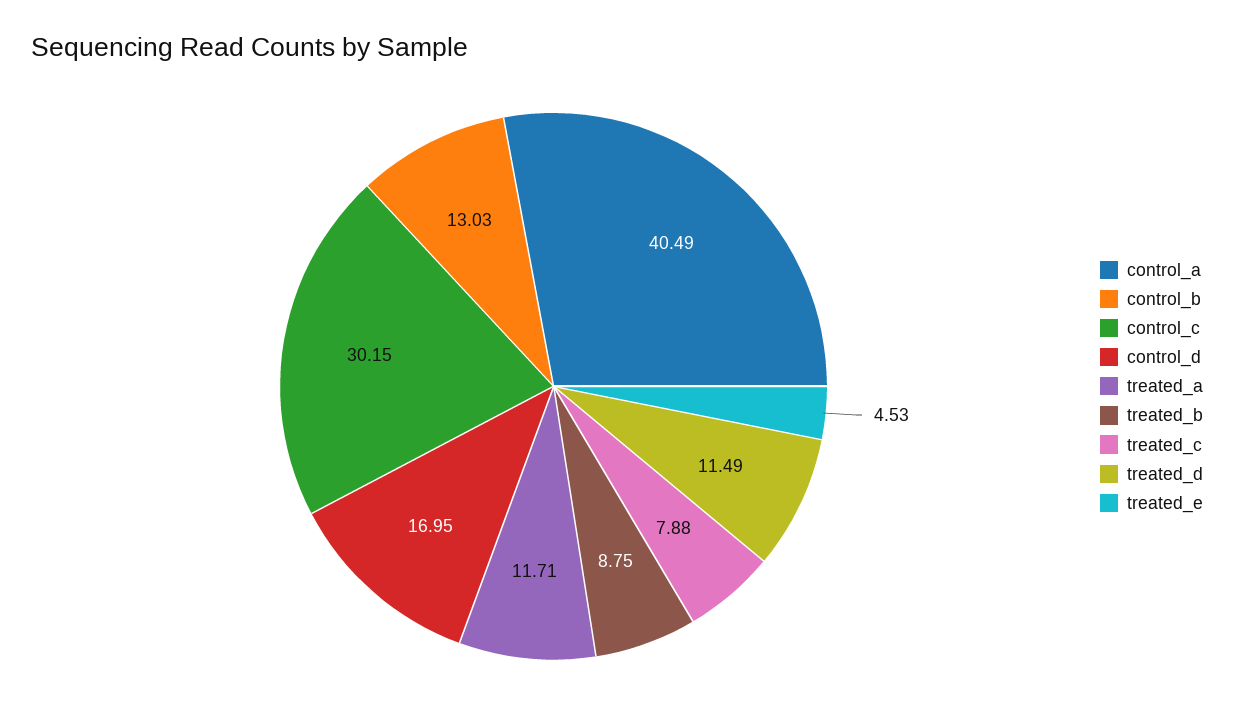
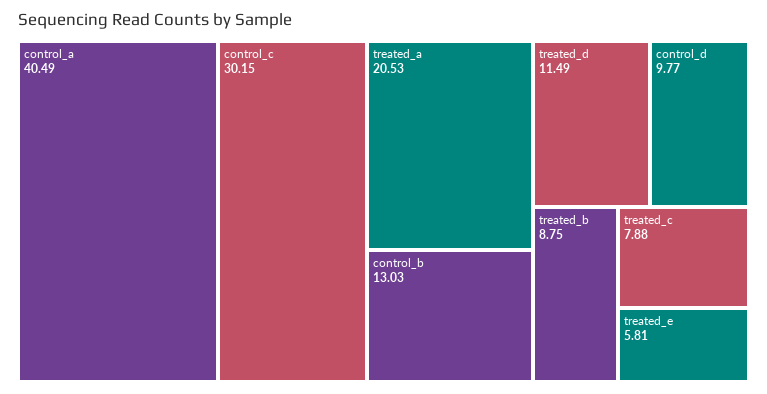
control_d: 16.95 -> 9.77
treated_a: 11.71 -> 20.53
treated_e: 4.53 -> 5.81

